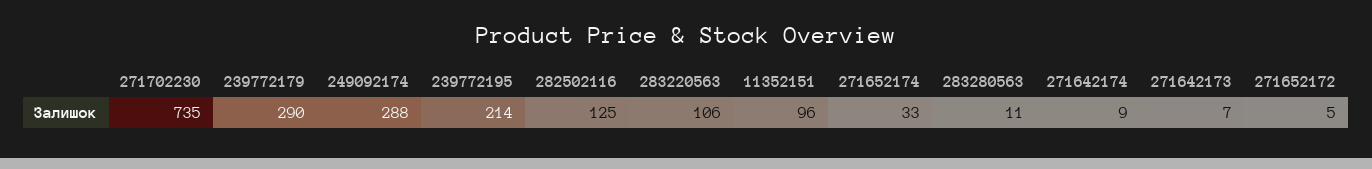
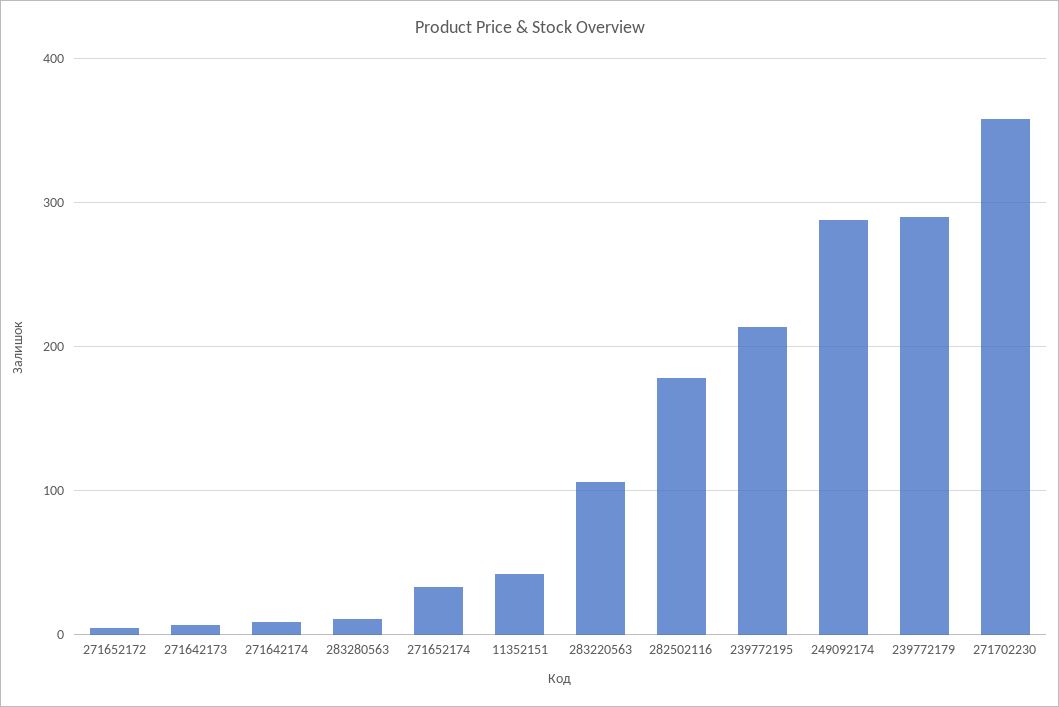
271702230: 735 -> 360
282502116: 125 -> 180
11352151: 96 -> 40

